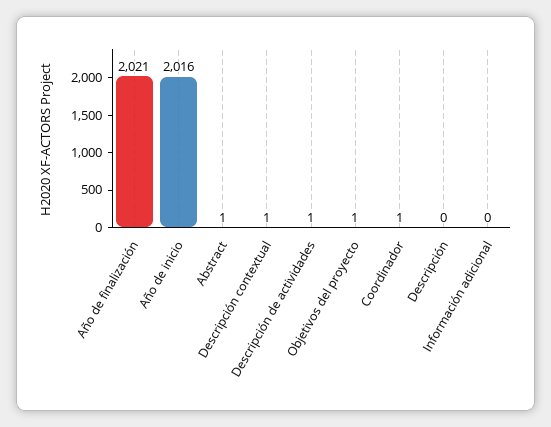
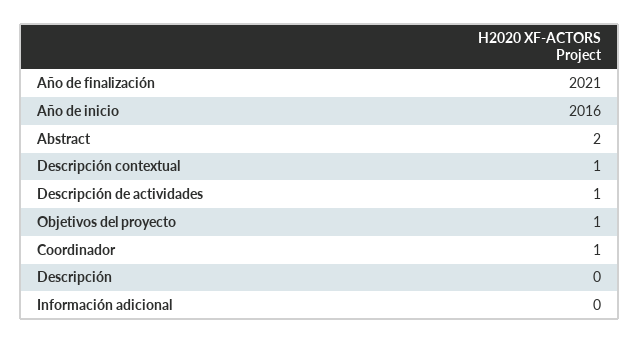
Abstract: 1 -> 2

